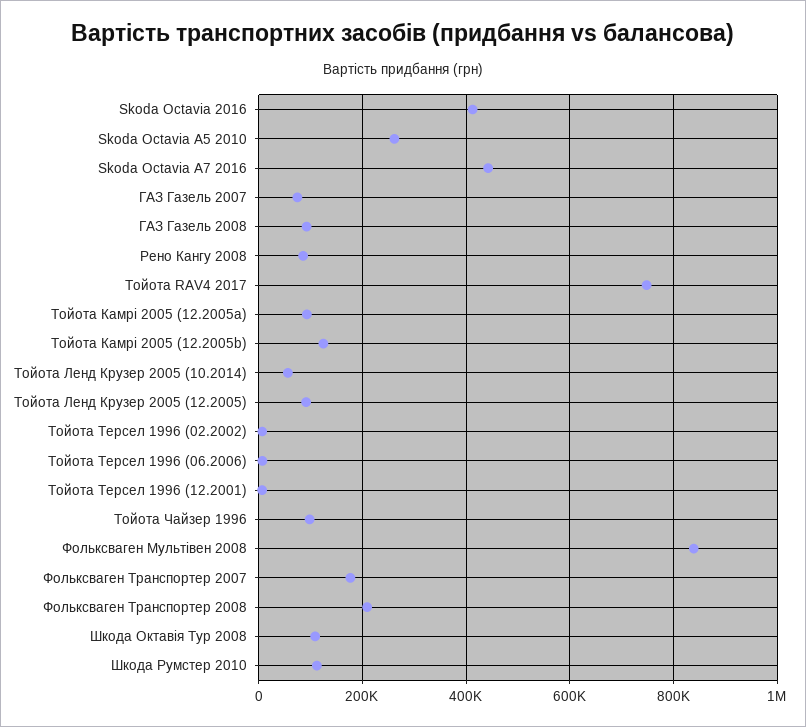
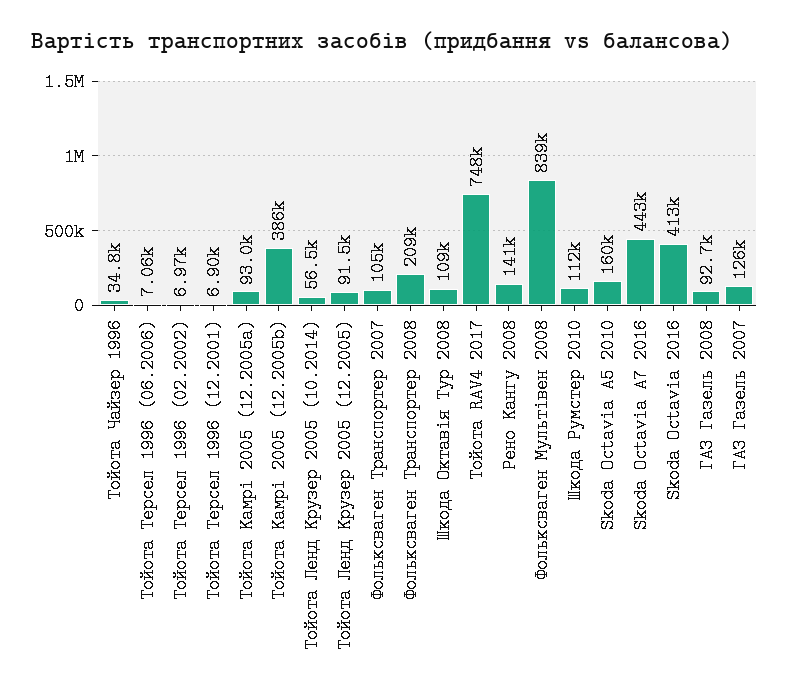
Skoda Octavia A5 2010: 260000 -> 160000
ГАЗ Газель 2007: 80000 -> 126000
Рено Кангу 2008: 80000 -> 141000
Тойота Камрі 2005 (12.2005b): 120000 -> 386000
Тойота Чайзер 1996: 100000 -> 34800
Фольксваген Транспортер 2007: 180000 -> 105000

